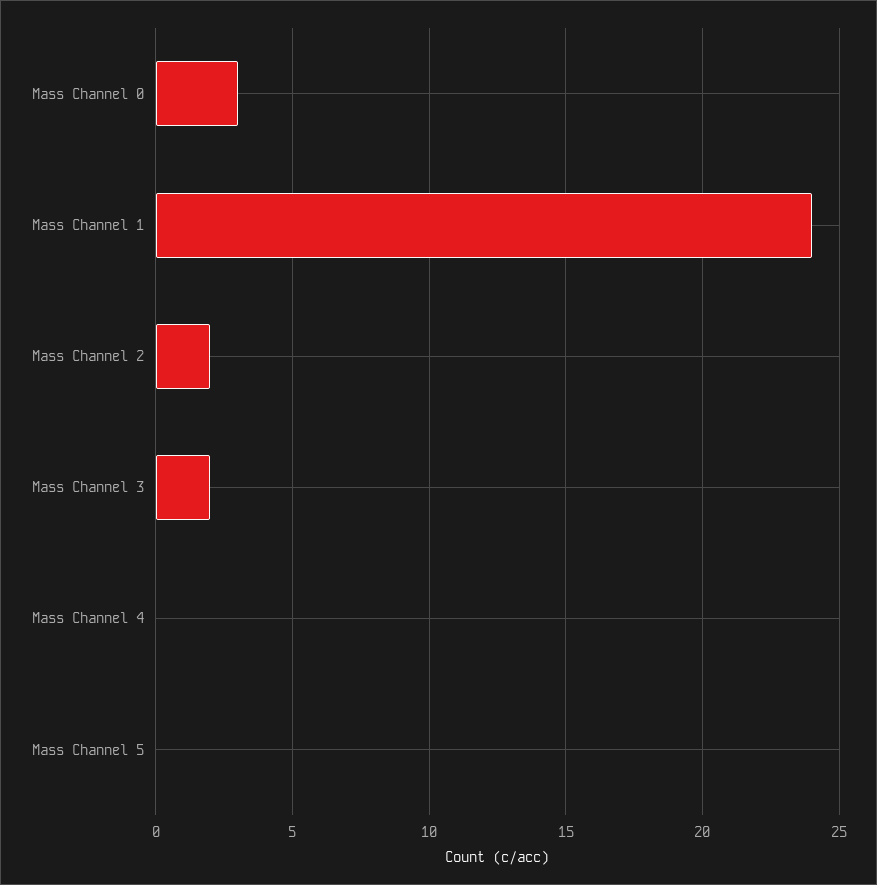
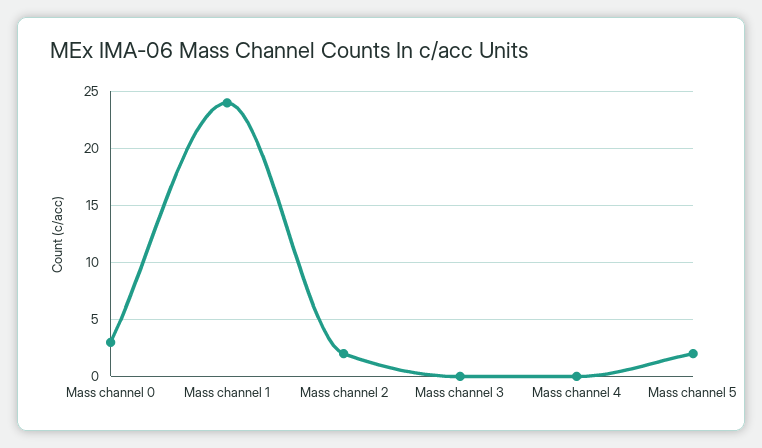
Mass Channel 3: 2 -> 0
Mass Channel 5: 0 -> 2

